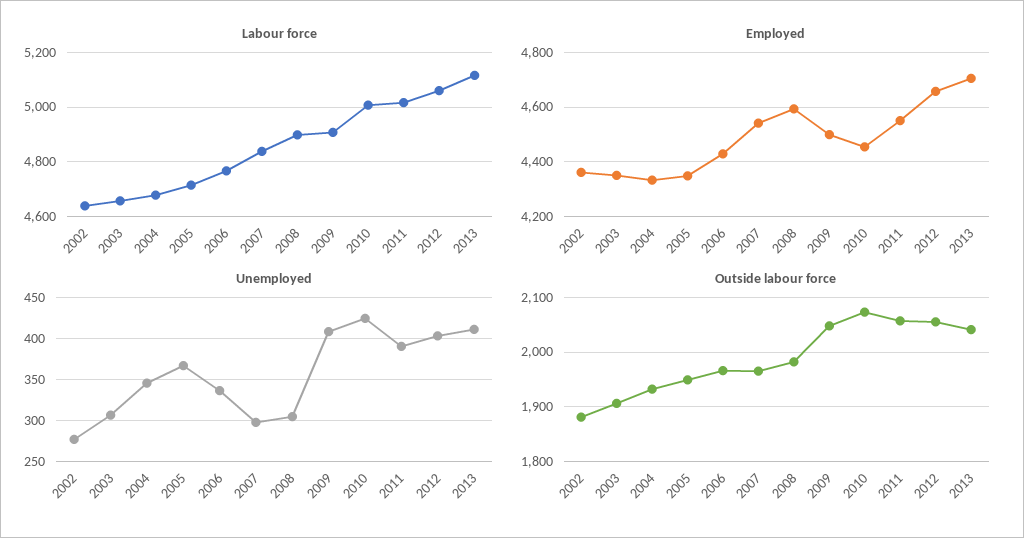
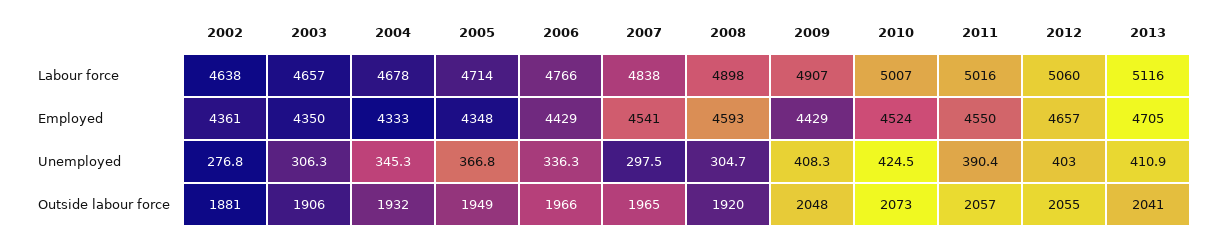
Employed, 2009: 4500 -> 4429
Employed, 2010: 4450 -> 4524
Outside labour force, 2008: 1980 -> 1920

